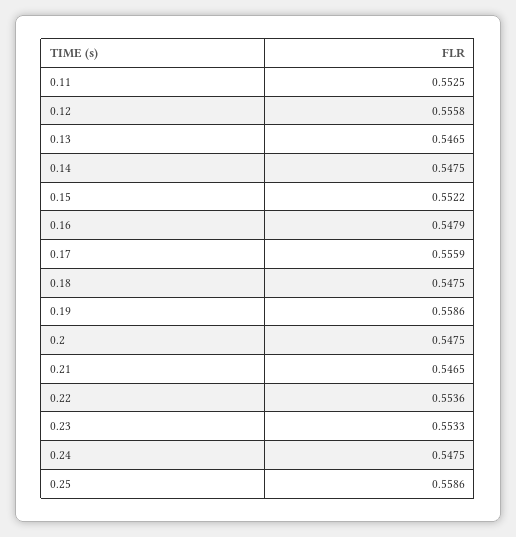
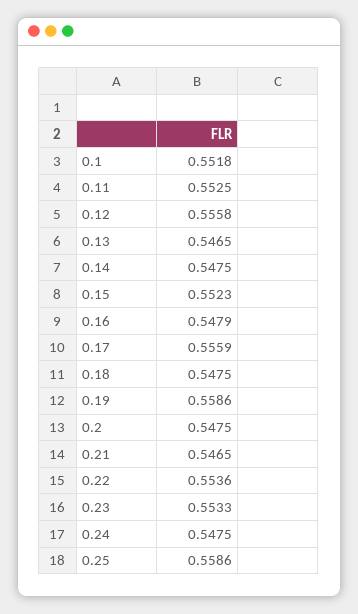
0.15: 0.5522 -> 0.5523
0.1: none -> 0.5518

